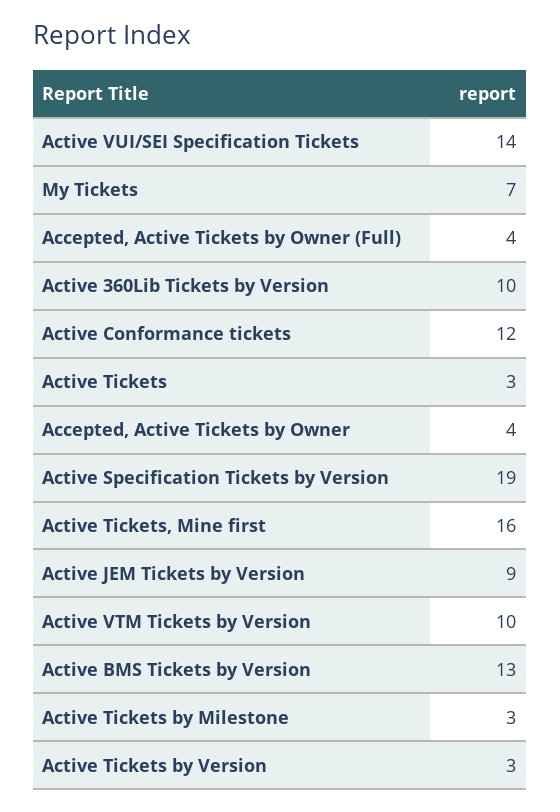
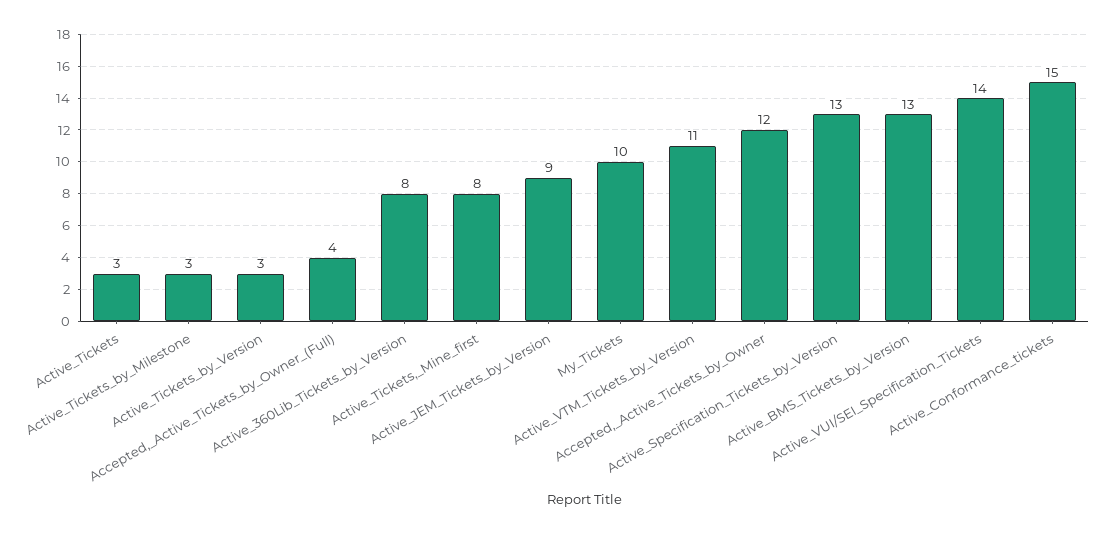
My Tickets: 7 -> 10
Active 360Lib Tickets by Version: 10 -> 8
Active Conformance tickets: 12 -> 15
Accepted, Active Tickets by Owner: 4 -> 12
Active Specification Tickets by Version: 19 -> 13
Active Tickets, Mine first: 16 -> 8
Active VTM Tickets by Version: 10 -> 11

